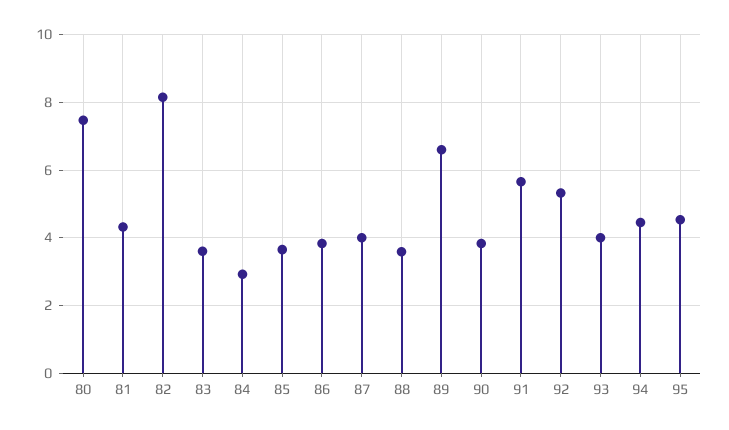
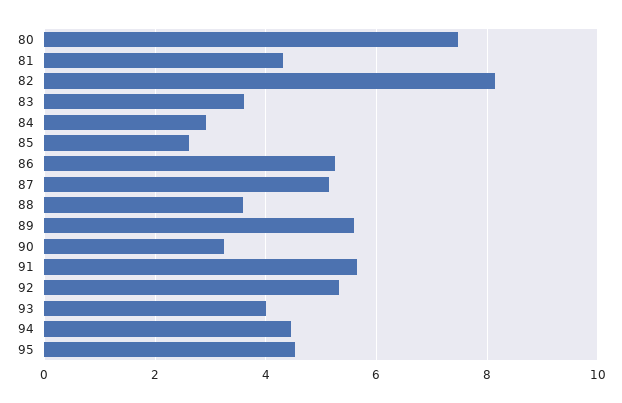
85: 3.6 -> 2.6
86: 3.8 -> 5.2
87: 4 -> 5.2
89: 6.6 -> 5.6
90: 3.8 -> 3.2

